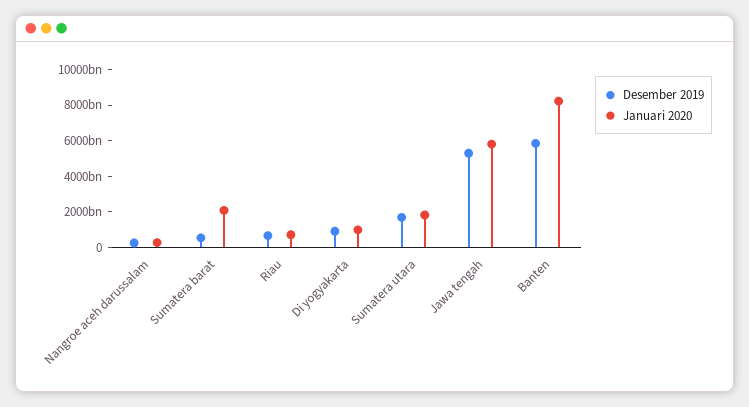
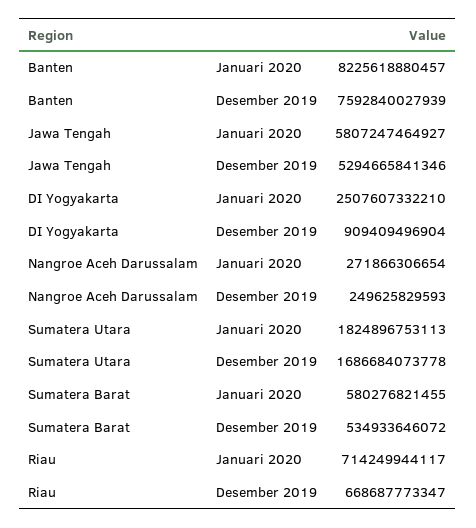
Januari 2020, Sumatera barat: 2000000000000 -> 580276821455
Januari 2020, Di yogyakarta: 1000000000000 -> 2507607332210
Desember 2019, Banten: 6000000000000 -> 7592840027939

